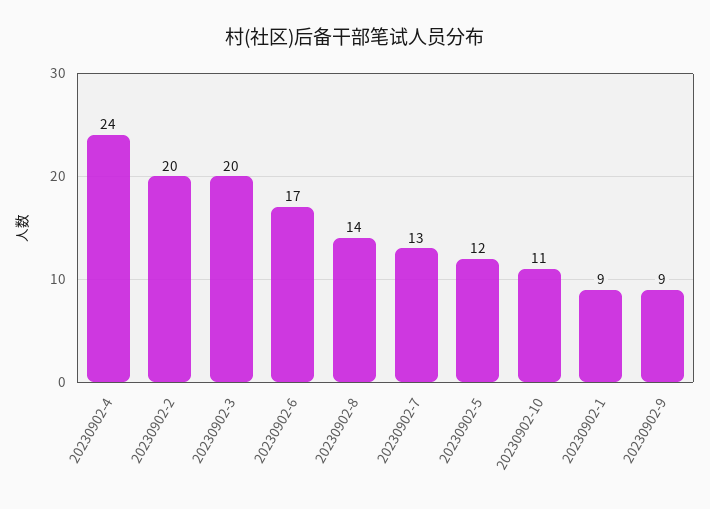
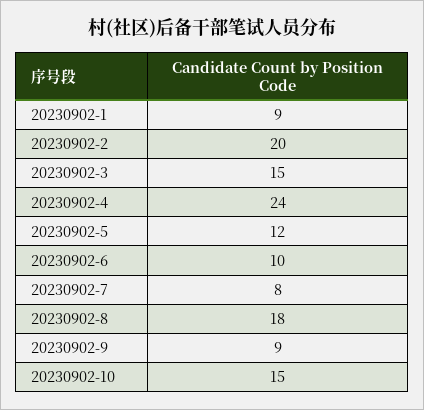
20230902-3: 20 -> 15
20230902-6: 17 -> 10
20230902-8: 14 -> 18
20230902-7: 13 -> 8
20230902-10: 11 -> 15

